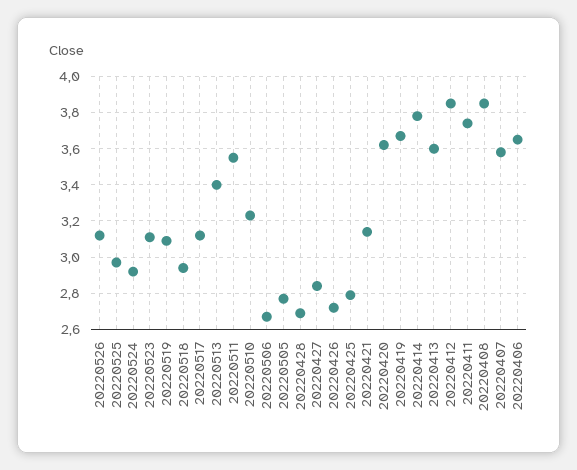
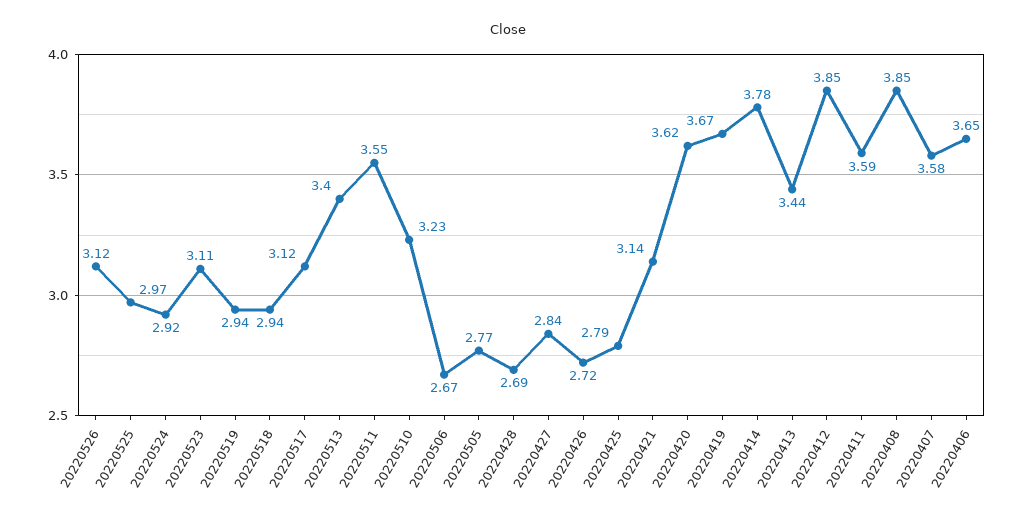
20220519: 3.1 -> 2.94
20220413: 3.6 -> 3.44
20220411: 3.75 -> 3.59

